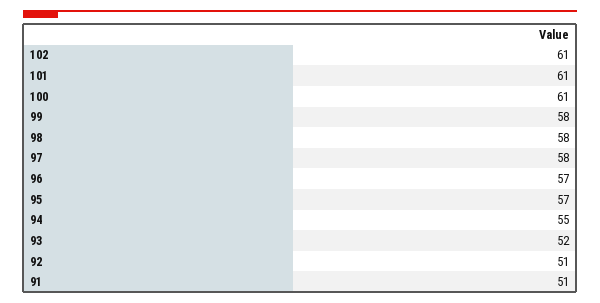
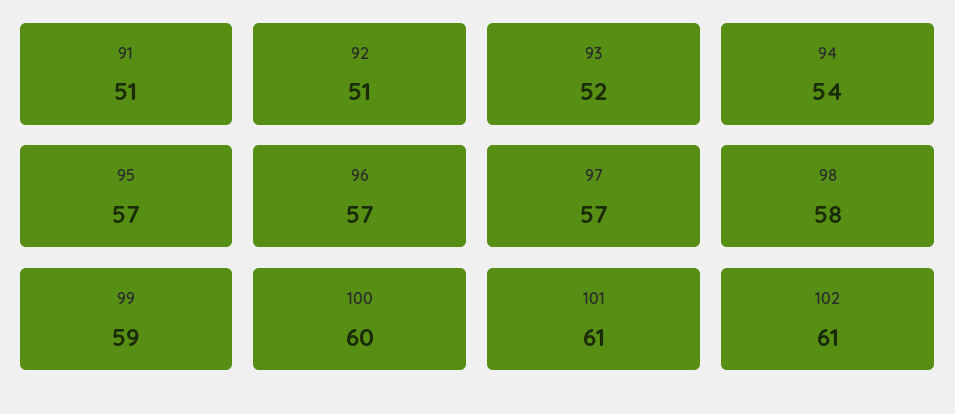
100: 61 -> 60
99: 58 -> 59
97: 58 -> 57
94: 55 -> 54

